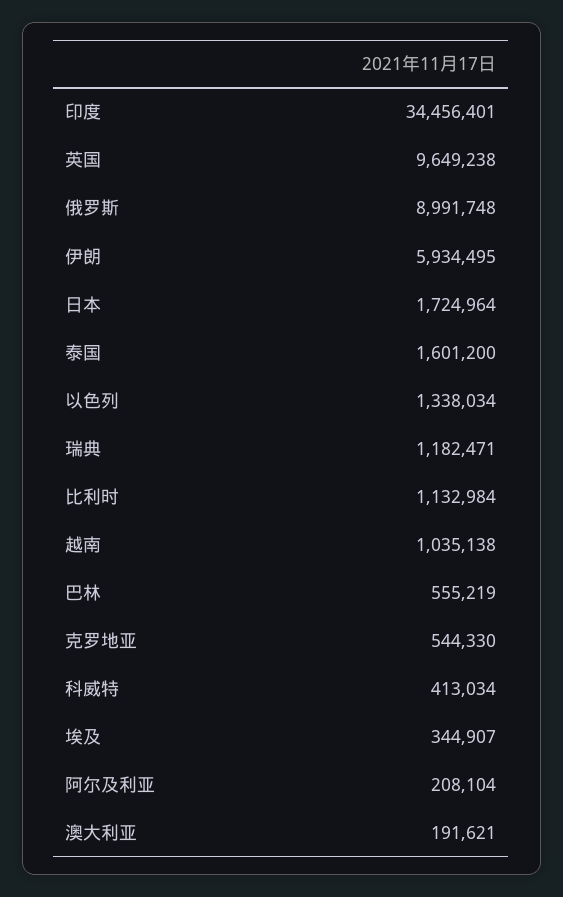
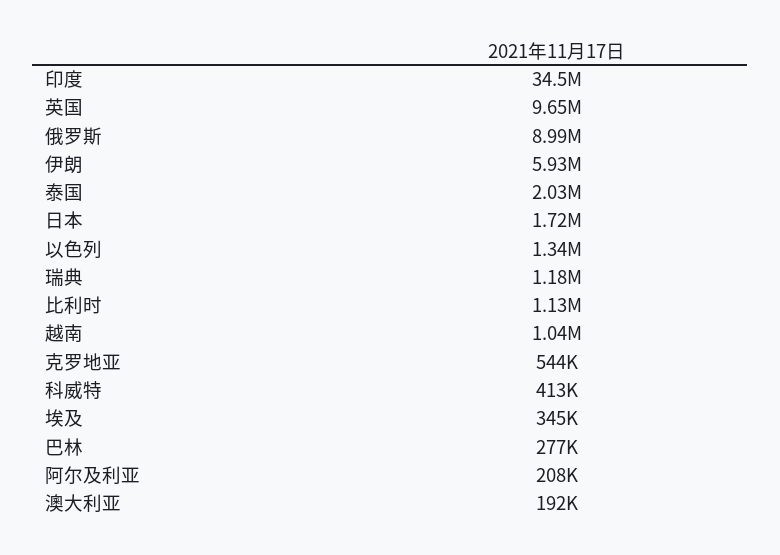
泰国: 1601200 -> 2030000
巴林: 555219 -> 277000

